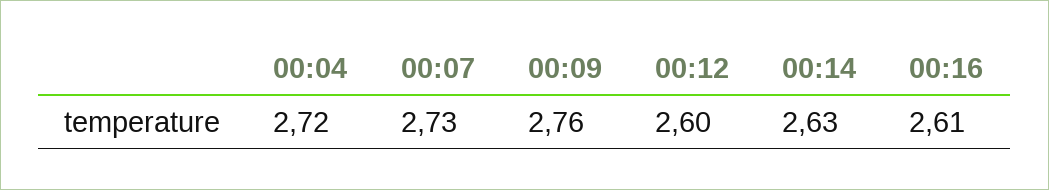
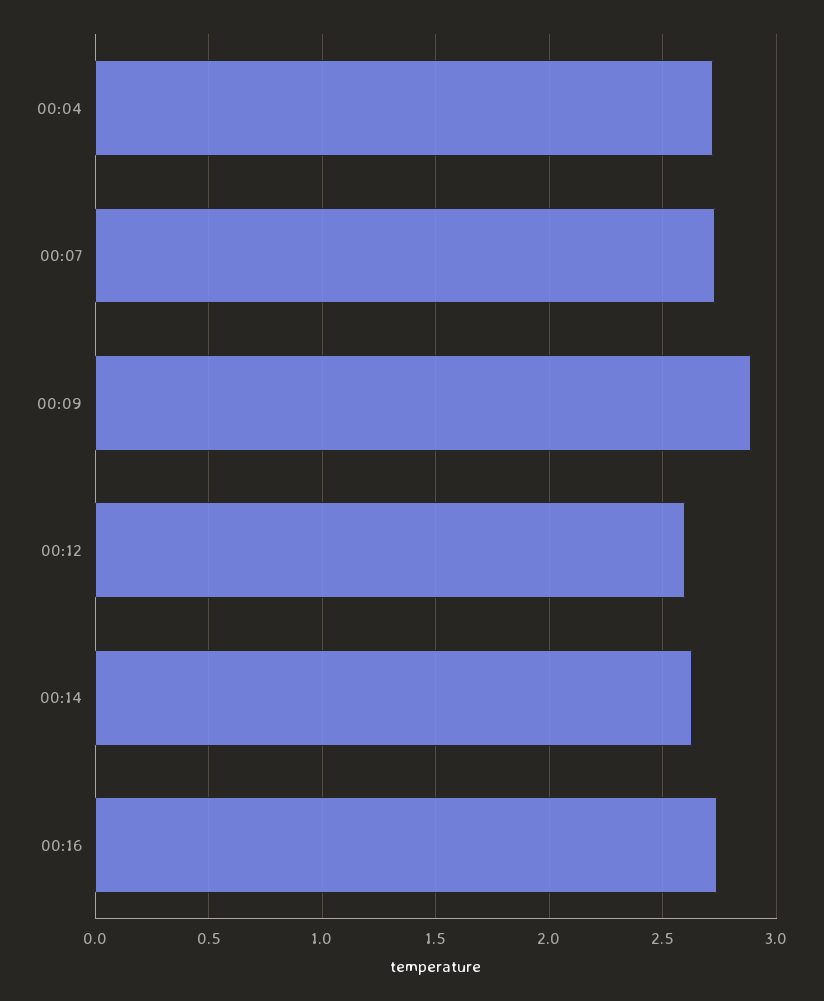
00:09: 2.76 -> 2.9
00:16: 2.61 -> 2.75

